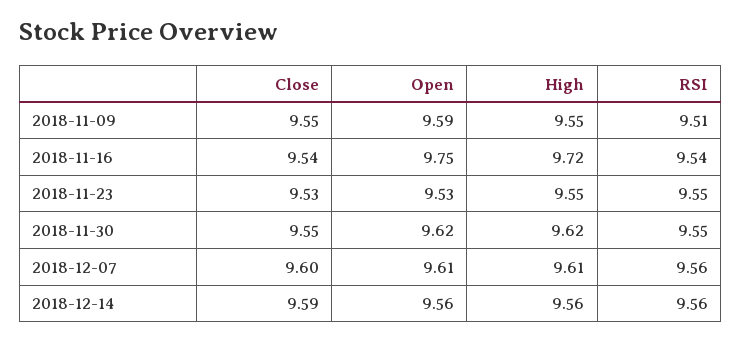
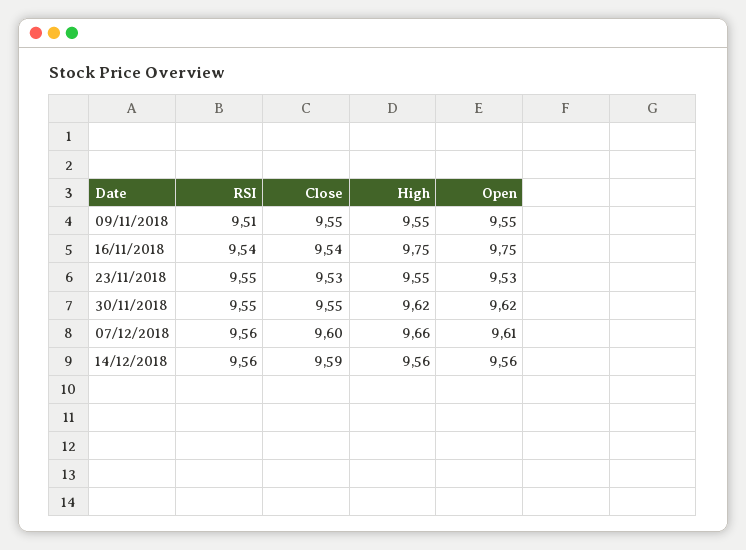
Open, 2018-11-09: 9.59 -> 9.55
High, 2018-11-16: 9.72 -> 9.75
High, 2018-12-07: 9.61 -> 9.66

